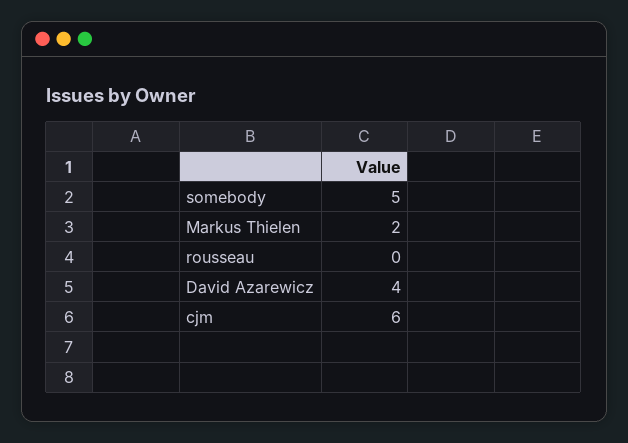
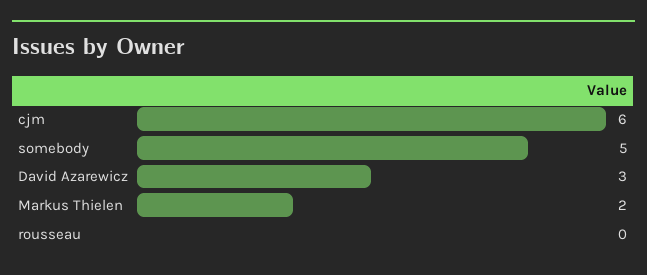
David Azarewicz: 4 -> 3

